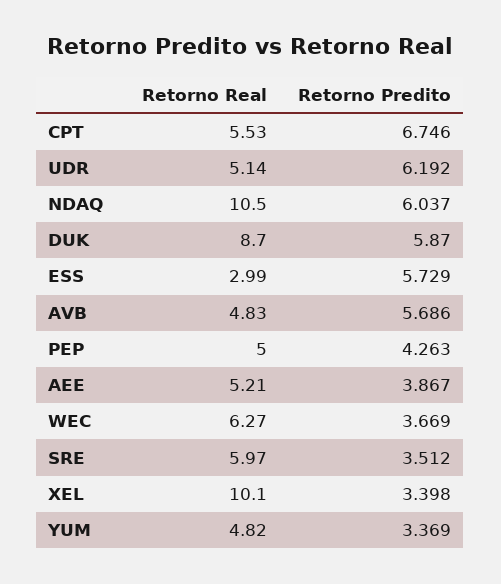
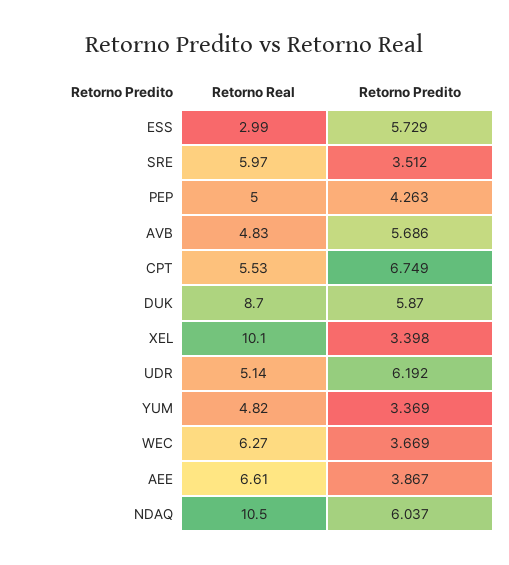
Retorno Predito, CPT: 6.746 -> 6.749
Retorno Real, AEE: 5.21 -> 6.61

